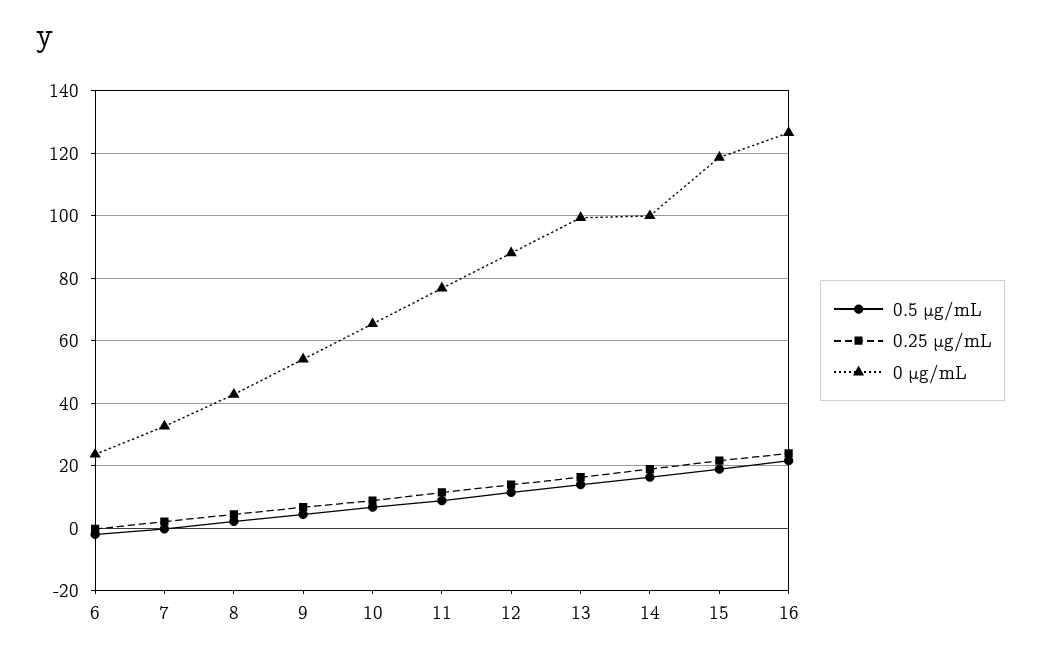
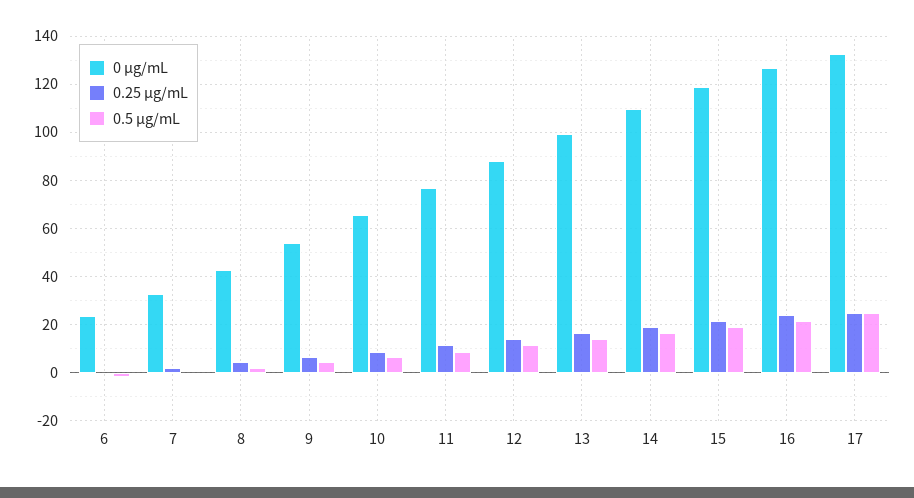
0 μg/mL, 14: 100 -> 110
0 μg/mL, 17: none -> 132.5
0.25 μg/mL, 17: none -> 25
0.5 μg/mL, 17: none -> 25

